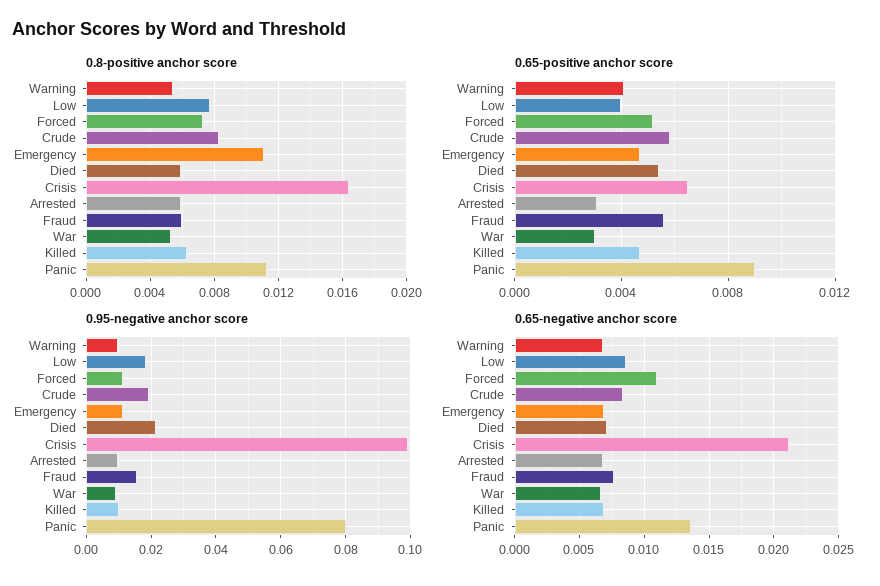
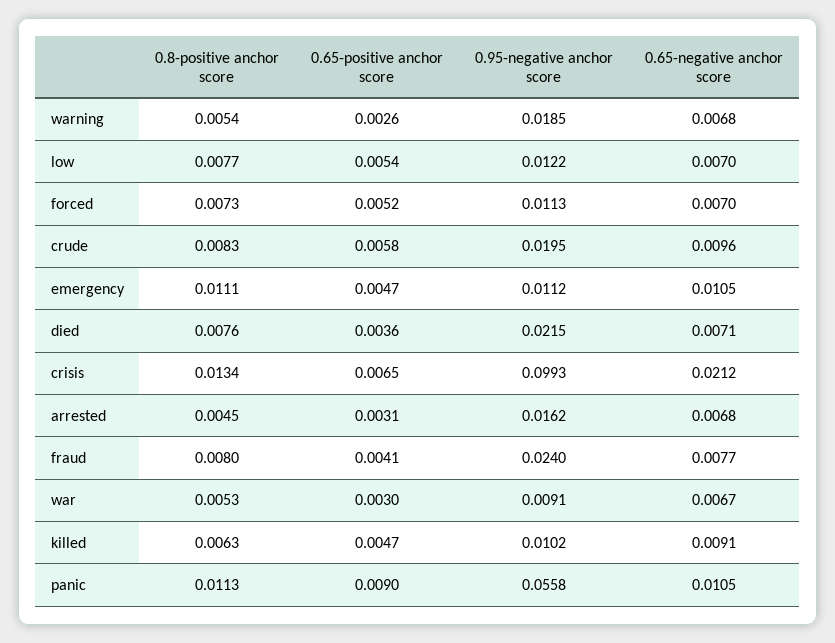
0.8-positive anchor score, Died: 0.006 -> 0.0076
0.8-positive anchor score, Crisis: 0.0165 -> 0.0134
0.8-positive anchor score, Arrested: 0.006 -> 0.0045
0.8-positive anchor score, Fraud: 0.006 -> 0.008
0.65-positive anchor score, Warning: 0.004 -> 0.0026
0.65-positive anchor score, Low: 0.004 -> 0.0054
0.65-positive anchor score, Died: 0.0055 -> 0.0036
0.65-positive anchor score, Fraud: 0.0055 -> 0.0041
0.95-negative anchor score, Warning: 0.01 -> 0.0185
0.95-negative anchor score, Low: 0.018 -> 0.0122
0.95-negative anchor score, Arrested: 0.01 -> 0.0162
0.95-negative anchor score, Fraud: 0.016 -> 0.024
0.95-negative anchor score, Panic: 0.08 -> 0.0558
0.65-negative anchor score, Low: 0.0085 -> 0.007
0.65-negative anchor score, Forced: 0.011 -> 0.007
0.65-negative anchor score, Crude: 0.0085 -> 0.0096
0.65-negative anchor score, Emergency: 0.007 -> 0.0105
0.65-negative anchor score, Killed: 0.007 -> 0.0091
0.65-negative anchor score, Panic: 0.0135 -> 0.0105

